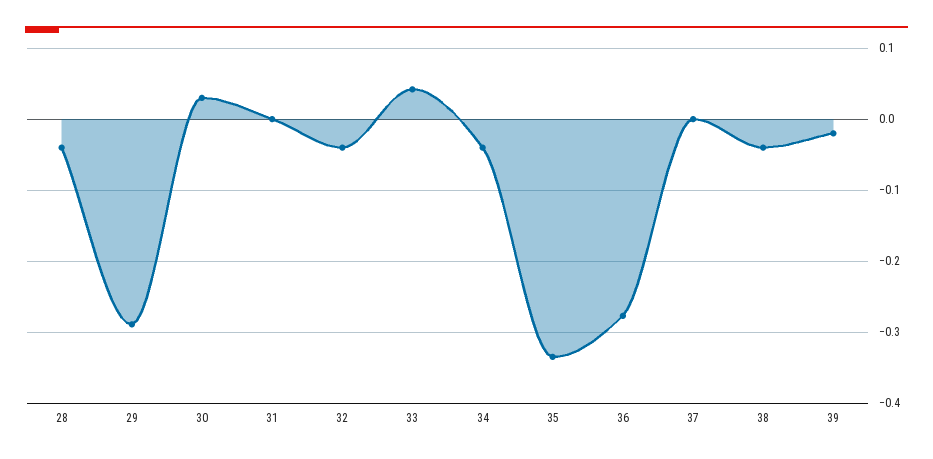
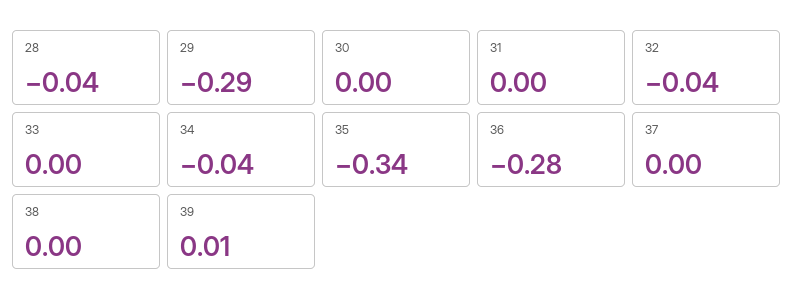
30: 0.03 -> 0
33: 0.04 -> 0
38: -0.04 -> 0
39: -0.02 -> 0.01

